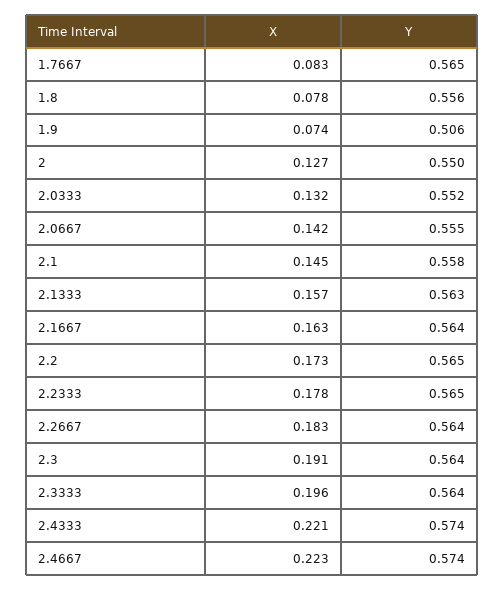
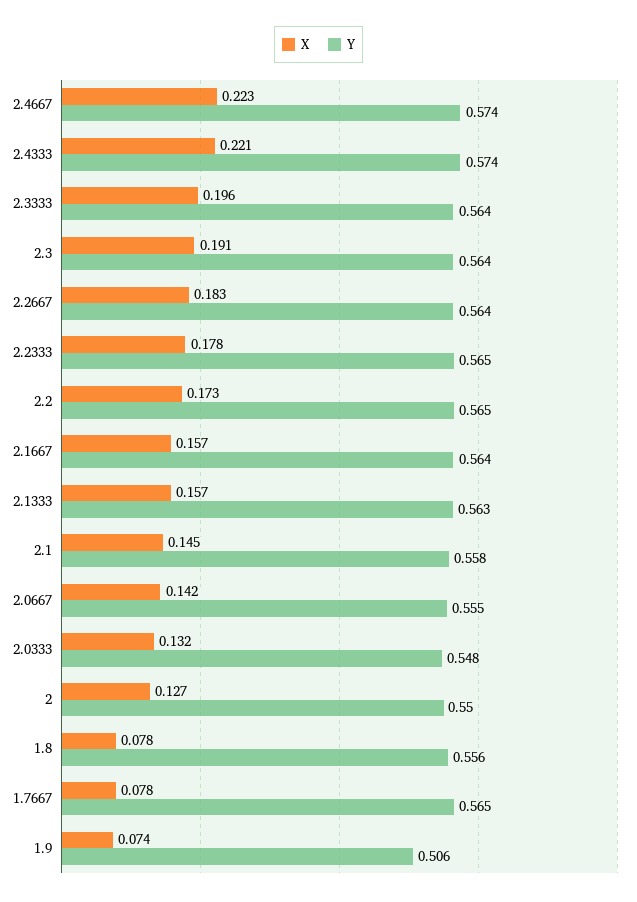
X, 1.7667: 0.083 -> 0.078
Y, 2.0333: 0.552 -> 0.548
X, 2.1667: 0.163 -> 0.157

